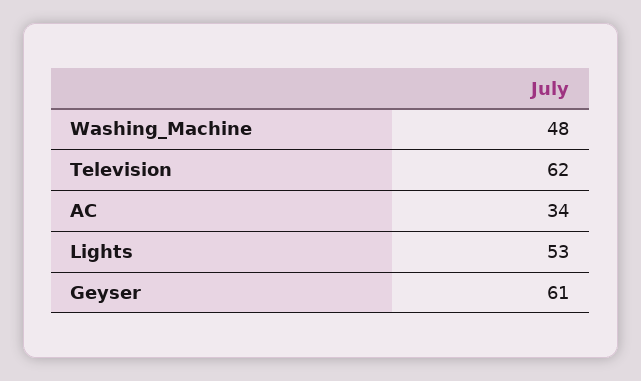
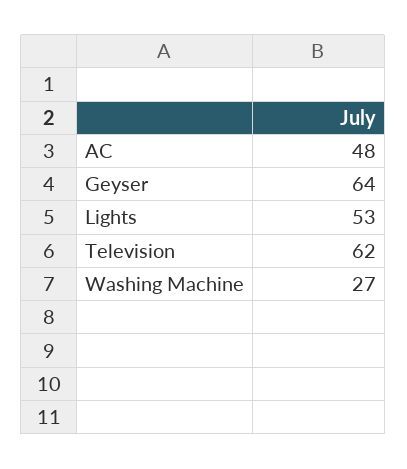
Washing_Machine: 48 -> 27
AC: 34 -> 48
Geyser: 61 -> 64

